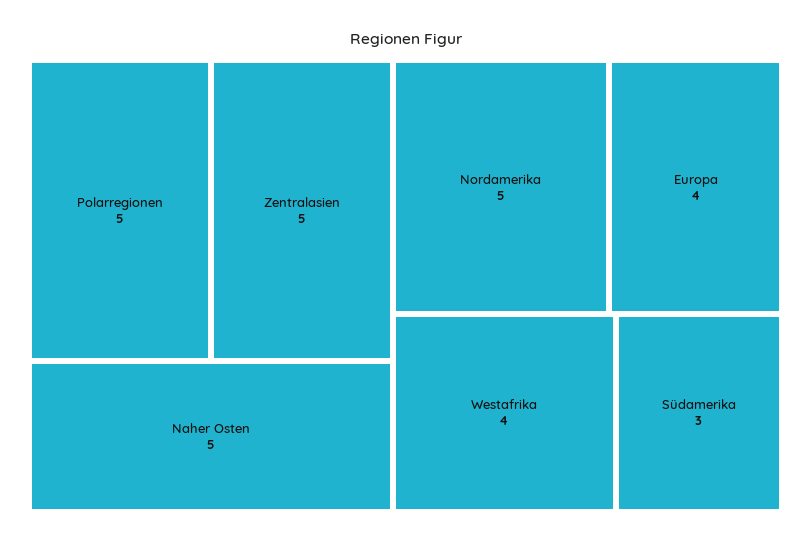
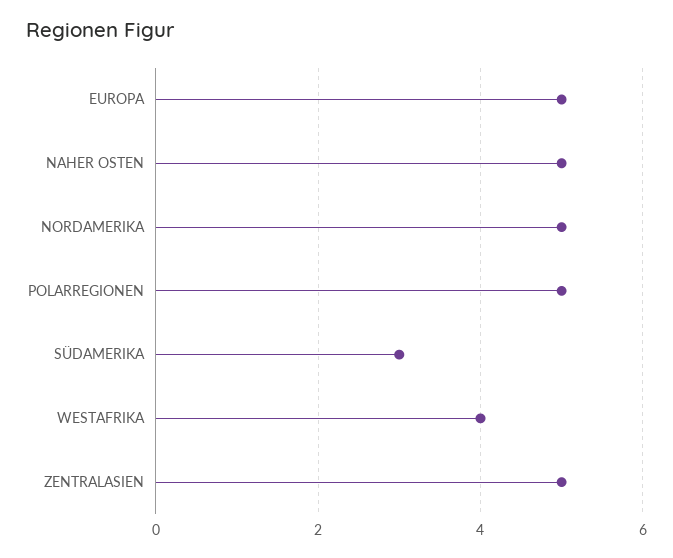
Europa: 4 -> 5

